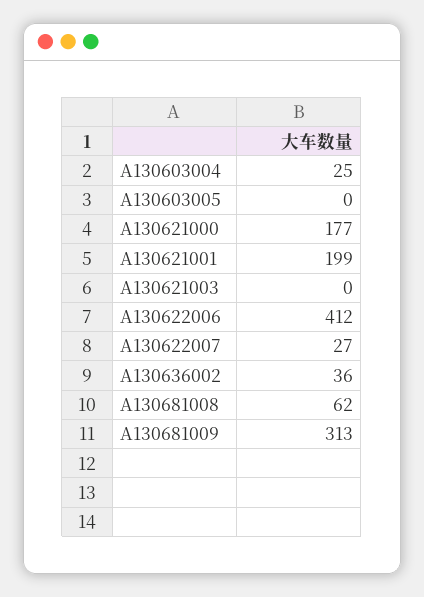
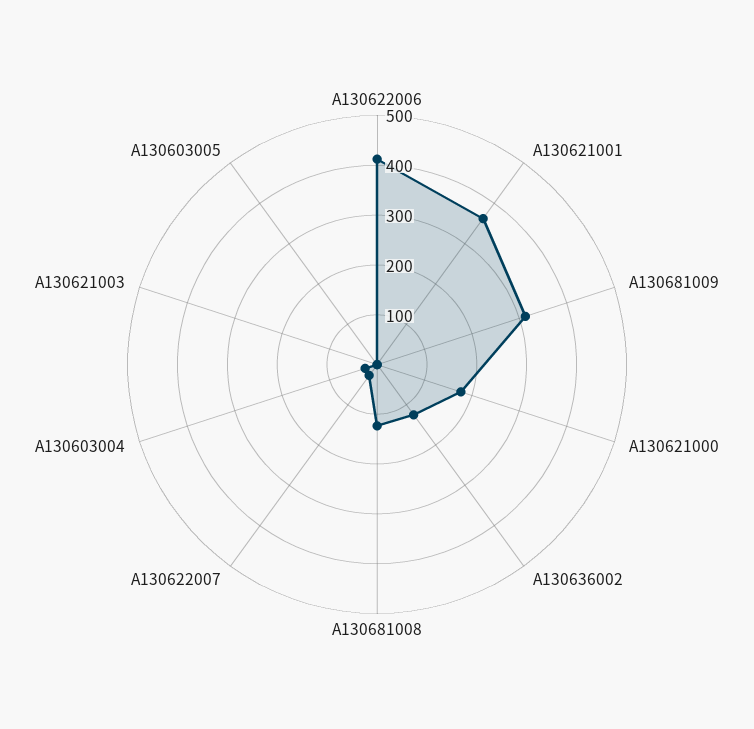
A130621001: 199 -> 360
A130636002: 36 -> 120
A130681008: 62 -> 120

